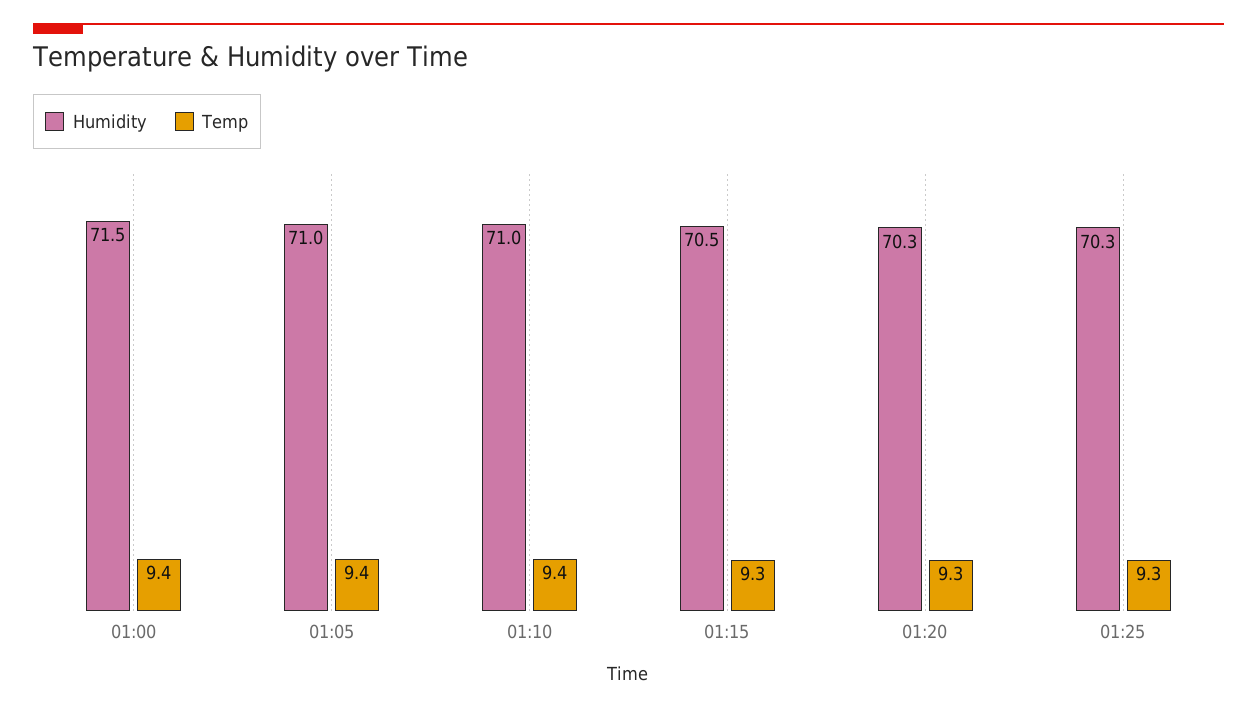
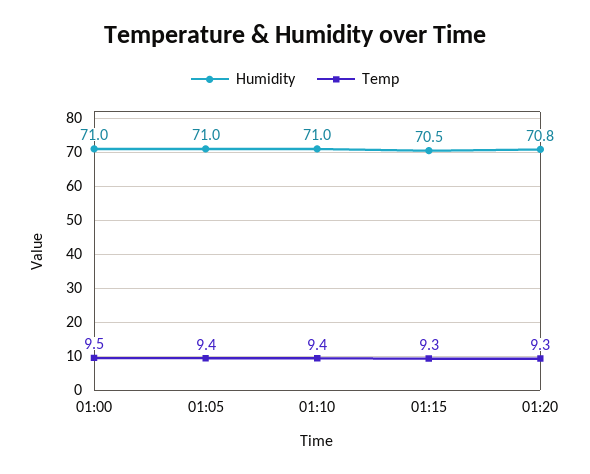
Humidity, 01:00: 71.5 -> 71
Temp, 01:00: 9.4 -> 9.5
Humidity, 01:20: 70.3 -> 70.8
Humidity, 01:25: 70.3 -> none
Temp, 01:25: 9.3 -> none

